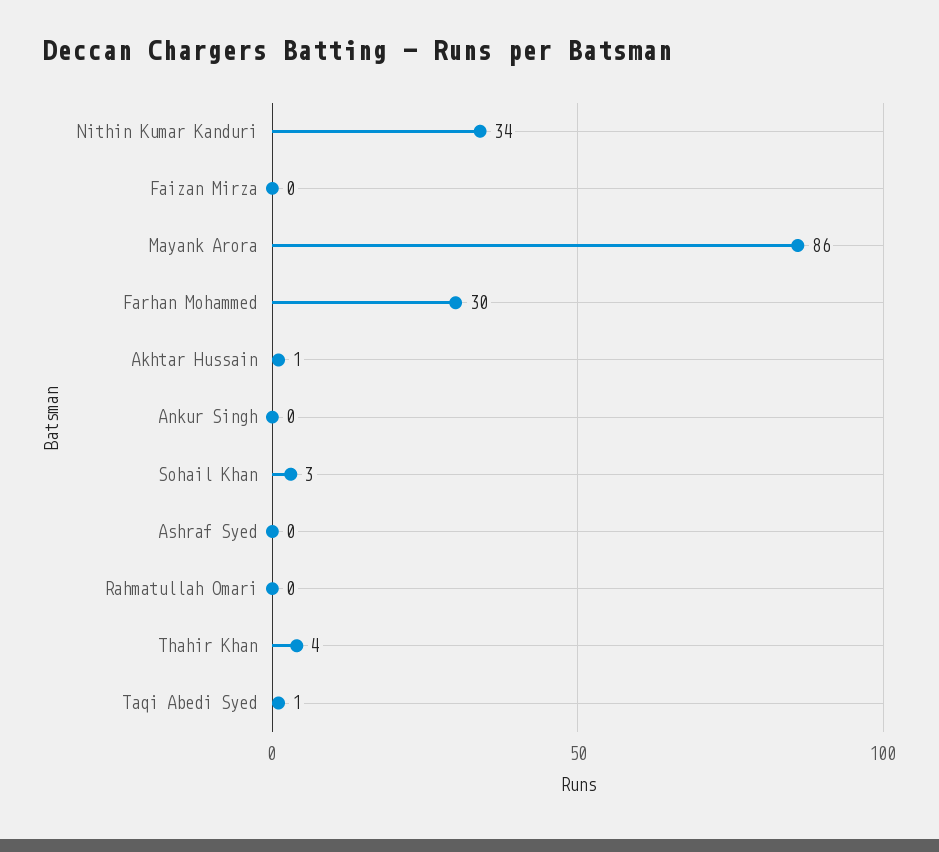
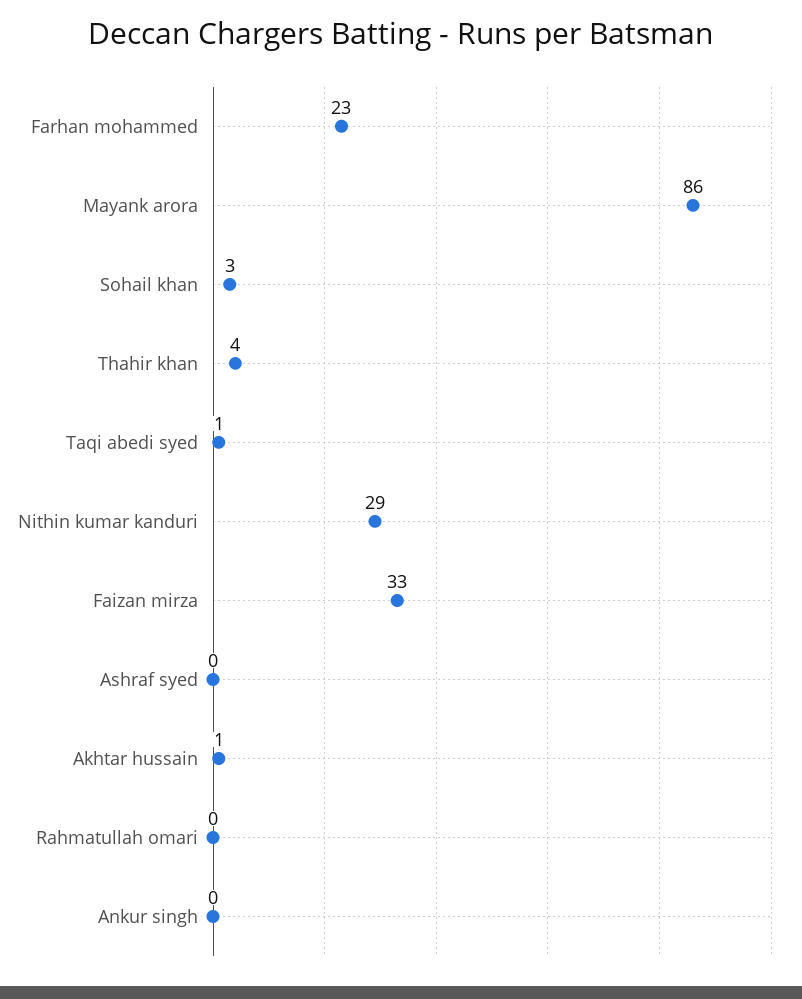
Nithin Kumar Kanduri: 34 -> 29
Faizan Mirza: 0 -> 33
Farhan Mohammed: 30 -> 23

